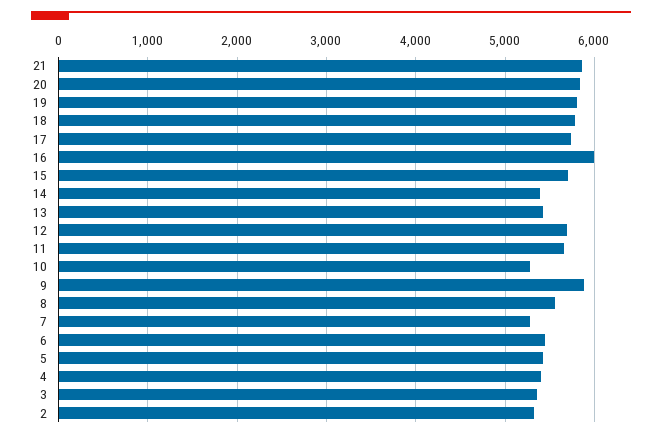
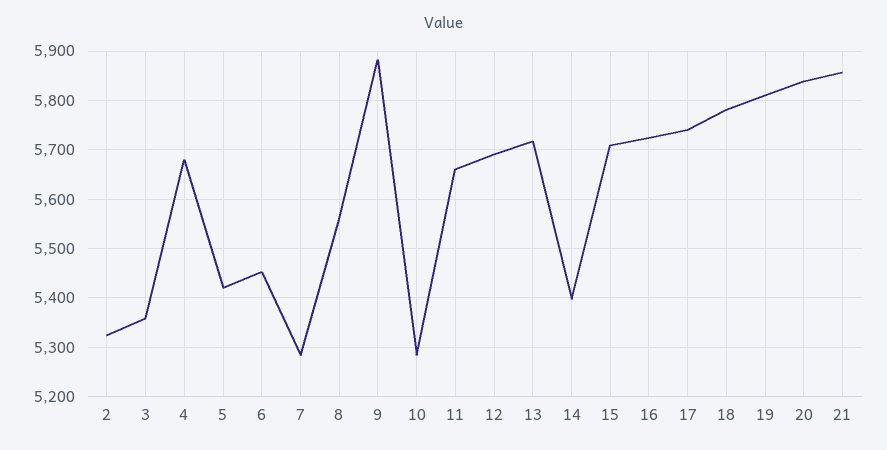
16: 6000 -> 5720
13: 5400 -> 5720
4: 5400 -> 5680

